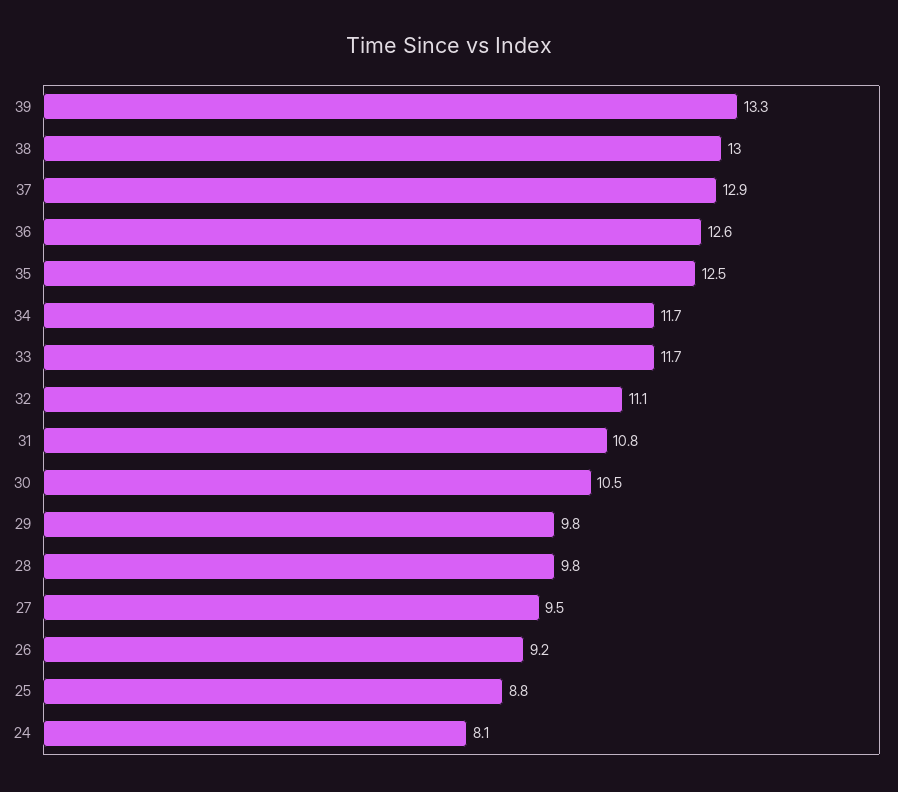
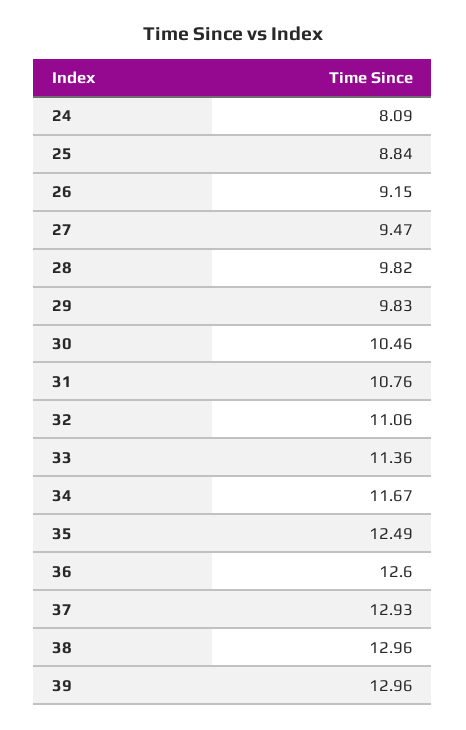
39: 13.3 -> 12.96
33: 11.7 -> 11.36

